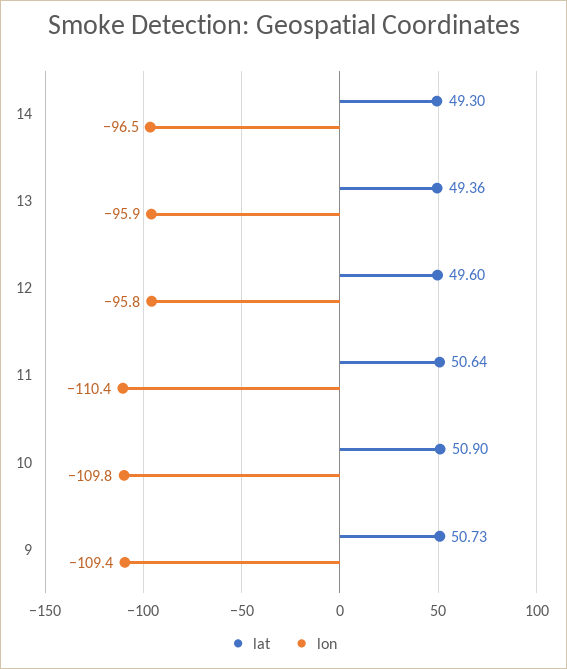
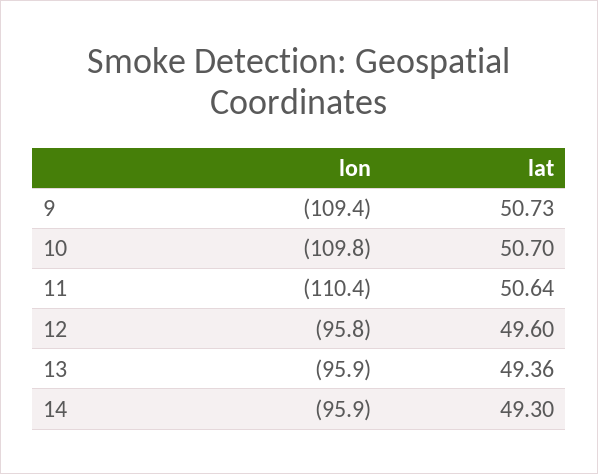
lon, 14: -96.5 -> -95.9
lat, 10: 50.9 -> 50.7

